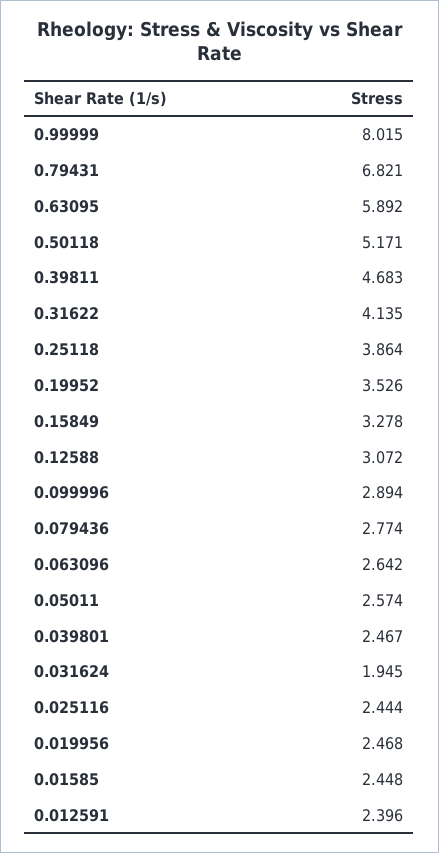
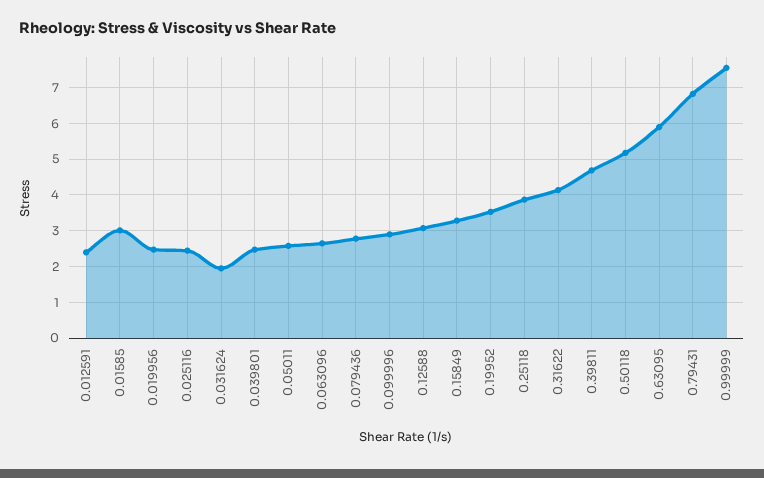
0.99999: 8.015 -> 7.6
0.01585: 2.448 -> 3

